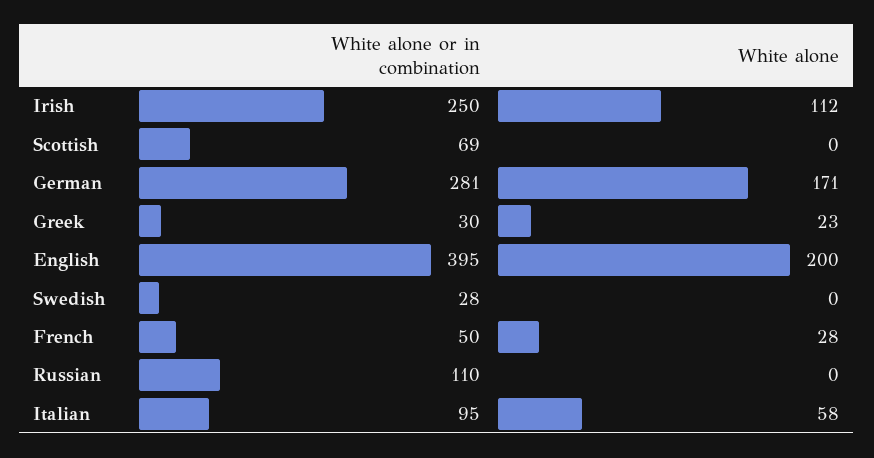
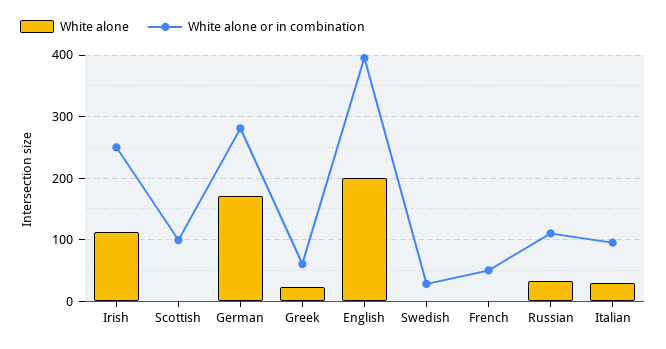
White alone or in combination, Scottish: 69 -> 100
White alone or in combination, Greek: 30 -> 60
White alone, French: 28 -> 0
White alone, Russian: 0 -> 30
White alone, Italian: 58 -> 30

